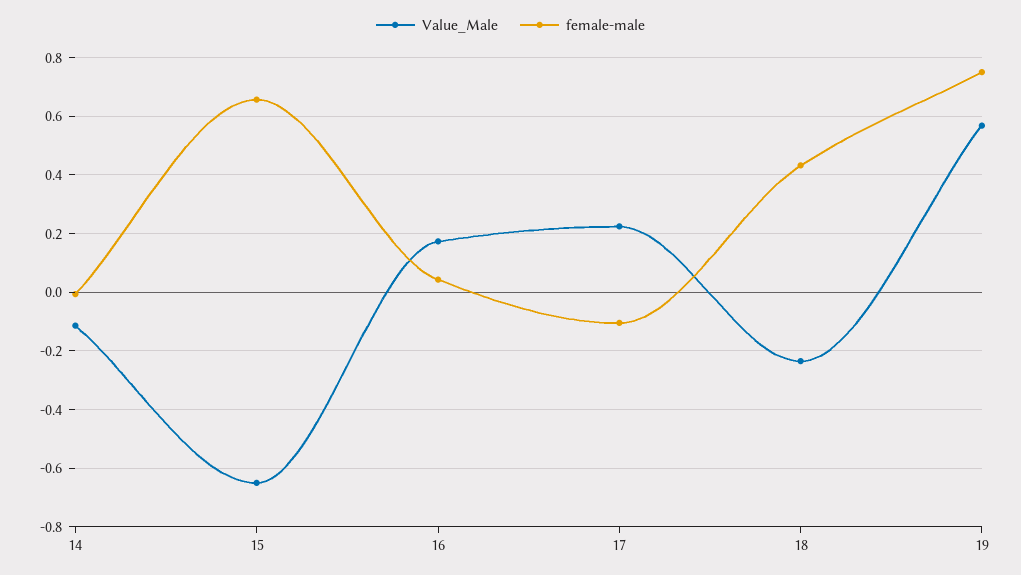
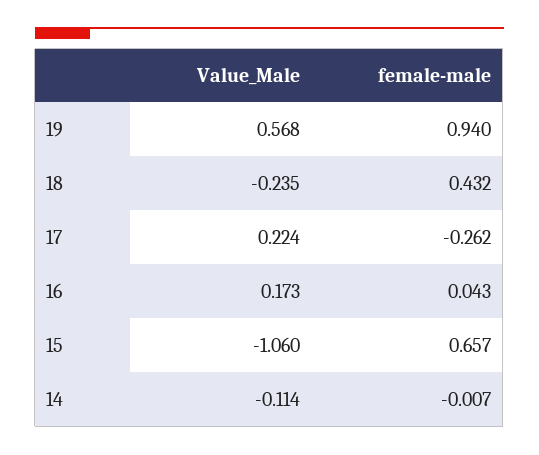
Value_Male, 15: -0.65 -> -1.06
female-male, 17: -0.1 -> -0.262
female-male, 19: 0.75 -> 0.94

